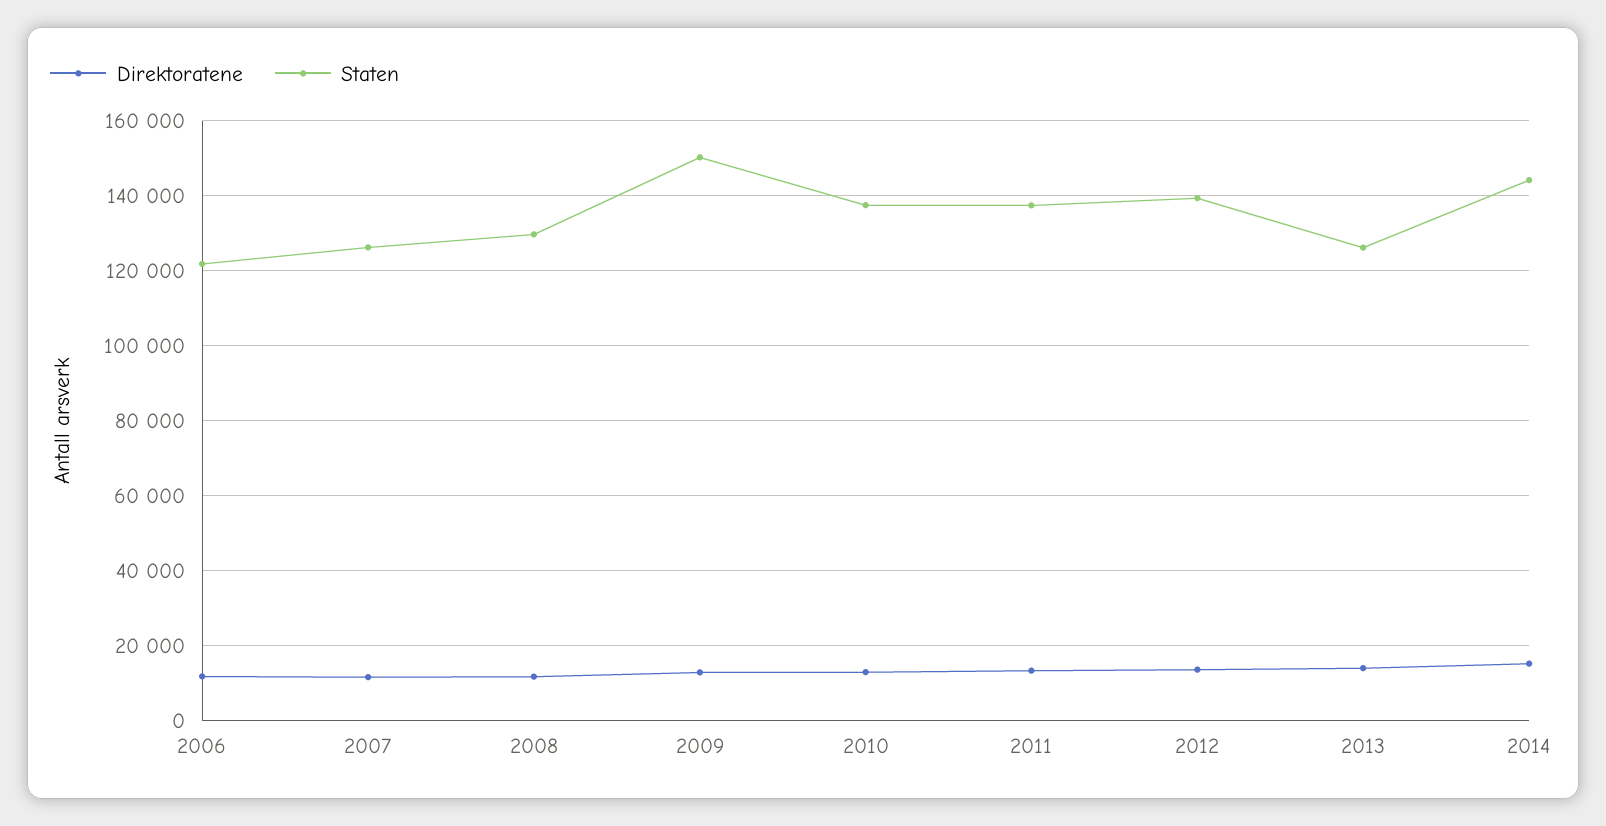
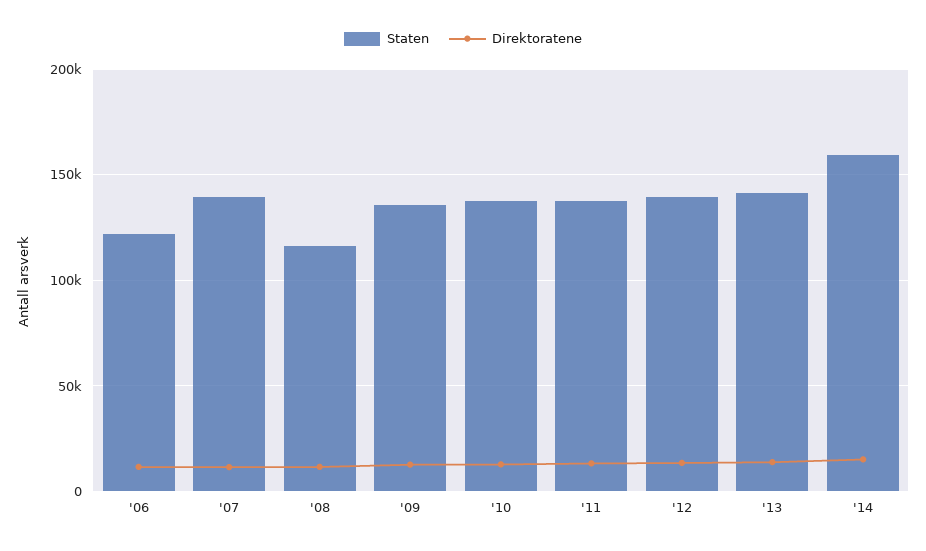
Staten, 2007: 126000 -> 140000
Staten, 2008: 130000 -> 115000
Staten, 2009: 150000 -> 135000
Staten, 2013: 126000 -> 140000
Staten, 2014: 144000 -> 160000

